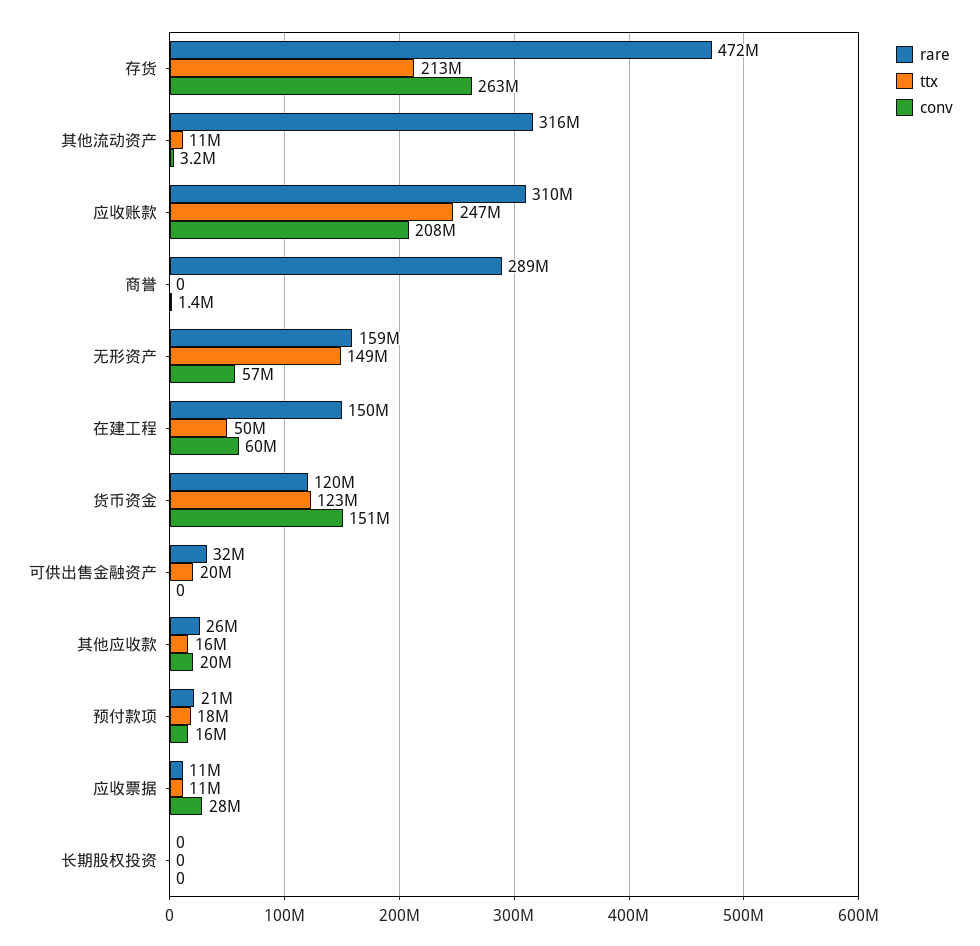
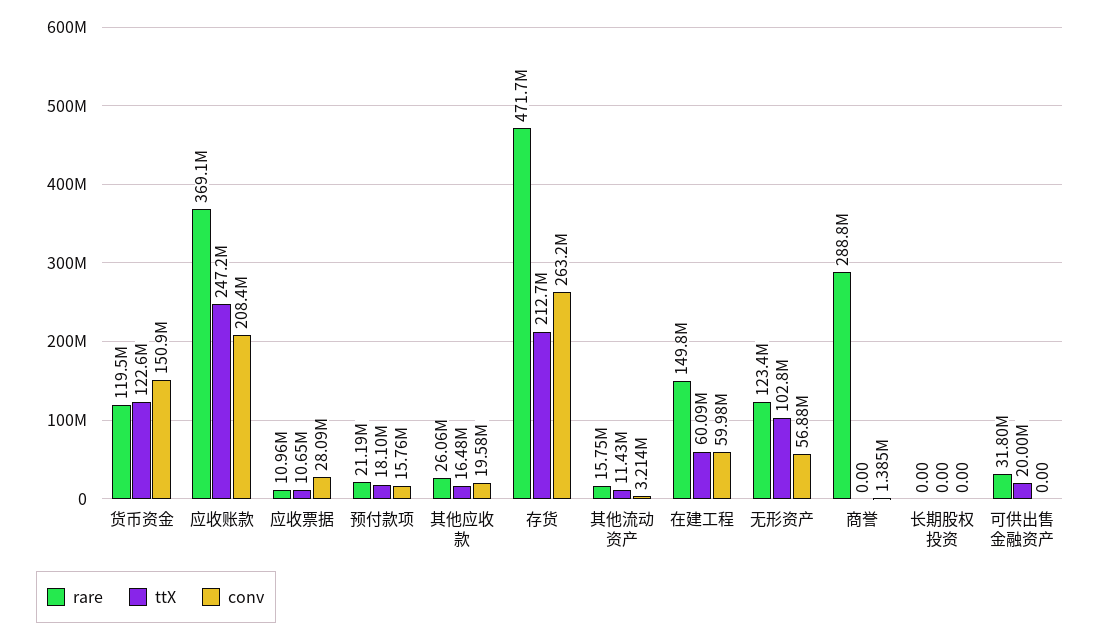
rare, 其他流动资产: 316000000 -> 15750000
rare, 应收账款: 310000000 -> 369100000
rare, 无形资产: 159000000 -> 123400000
ttx, 无形资产: 149000000 -> 102800000
ttx, 在建工程: 50000000 -> 60090000

